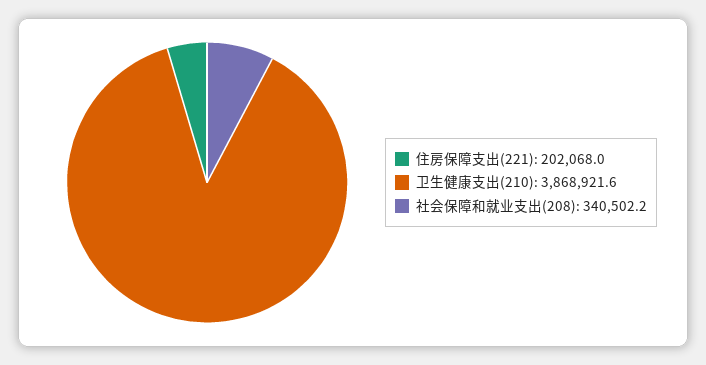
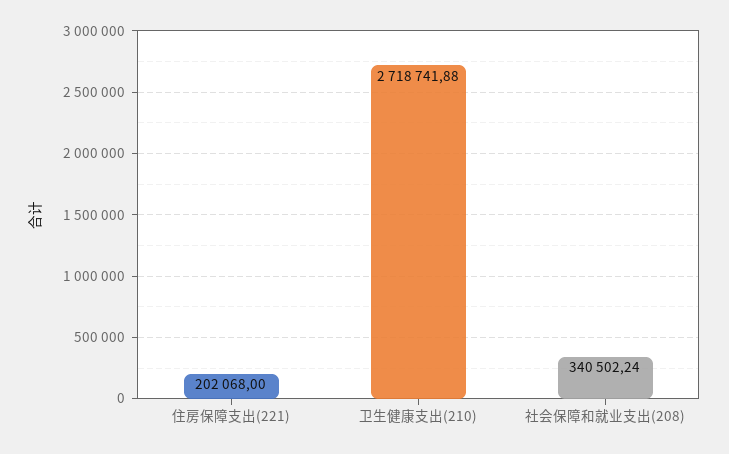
卫生健康支出(210): 3868921.6 -> 2718741.88

